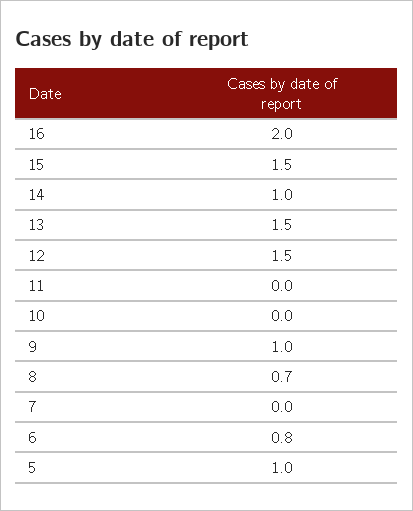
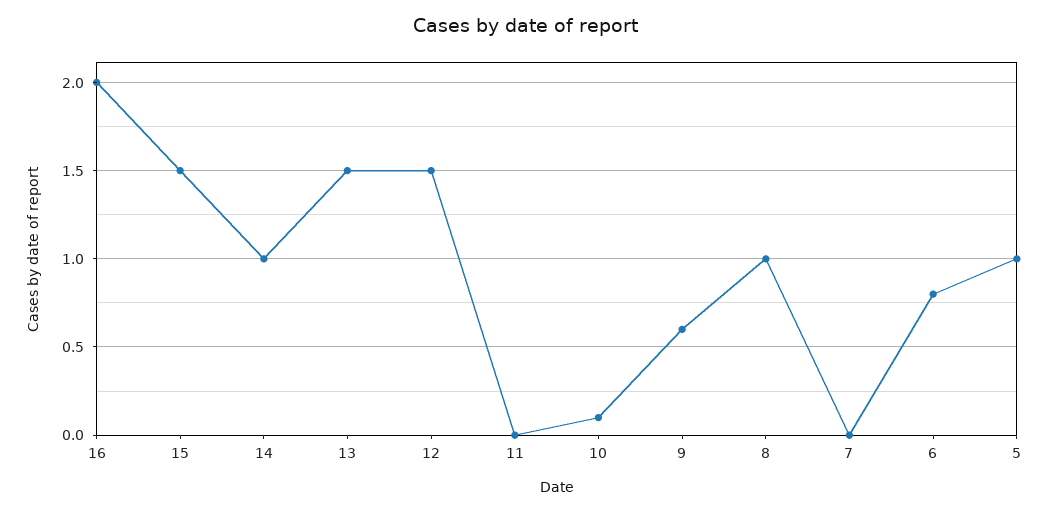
10: 0 -> 0.1
9: 1 -> 0.6
8: 0.7 -> 1

